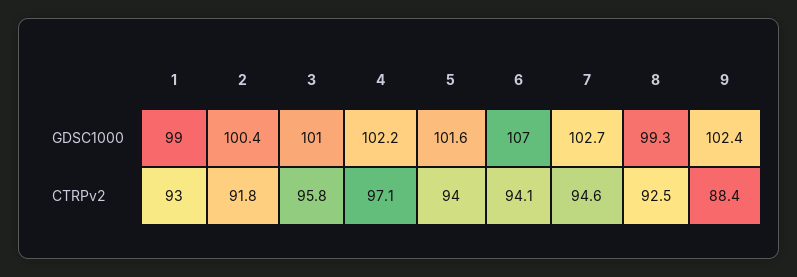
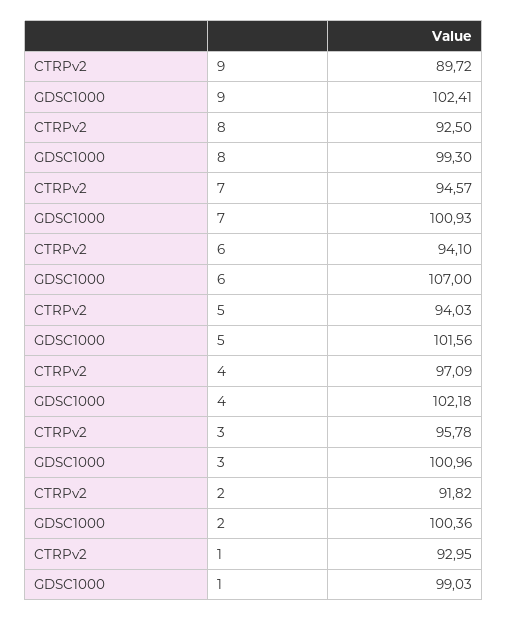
7, GDSC1000: 102.7 -> 100.93
9, CTRPv2: 88.4 -> 89.72

